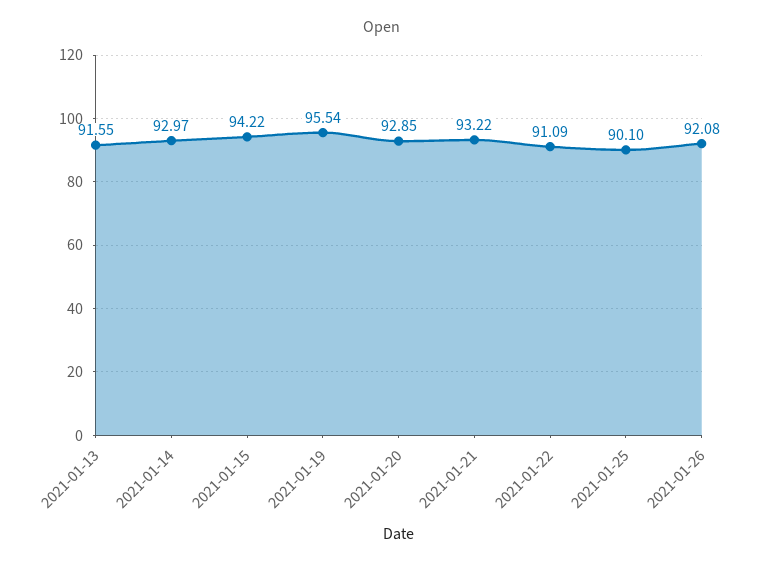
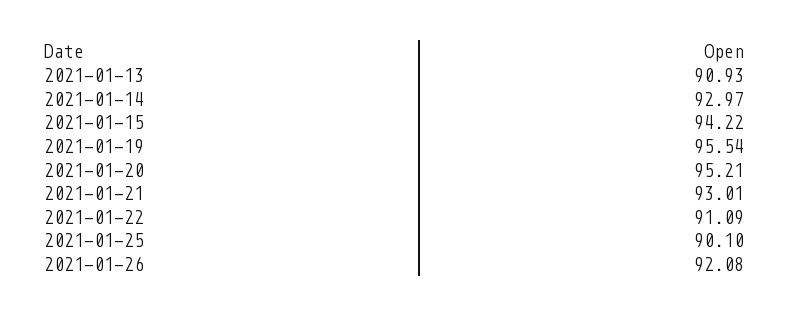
2021-01-13: 91.55 -> 90.93
2021-01-20: 92.85 -> 95.21
2021-01-21: 93.22 -> 93.01

